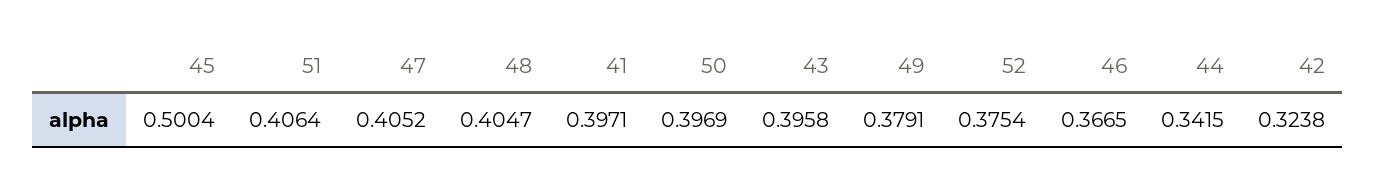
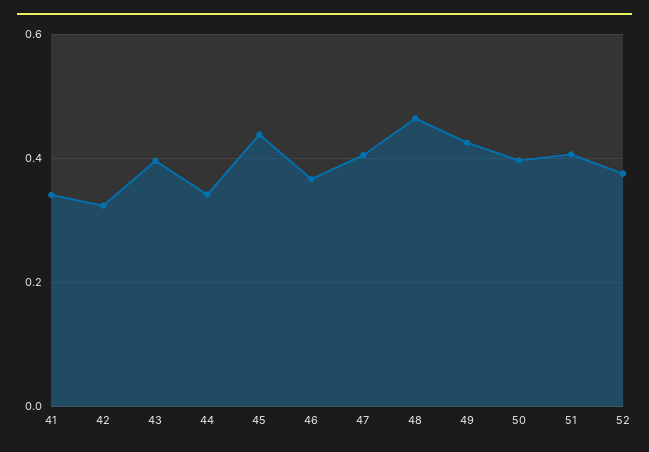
45: 0.5004 -> 0.44
48: 0.4047 -> 0.46
41: 0.3971 -> 0.34
49: 0.3791 -> 0.42

